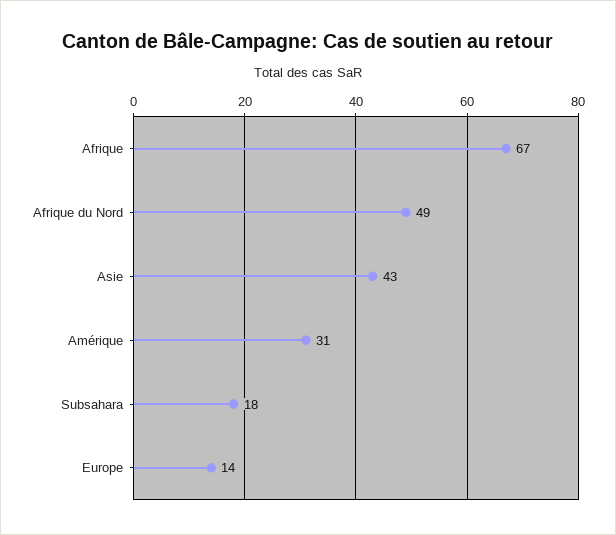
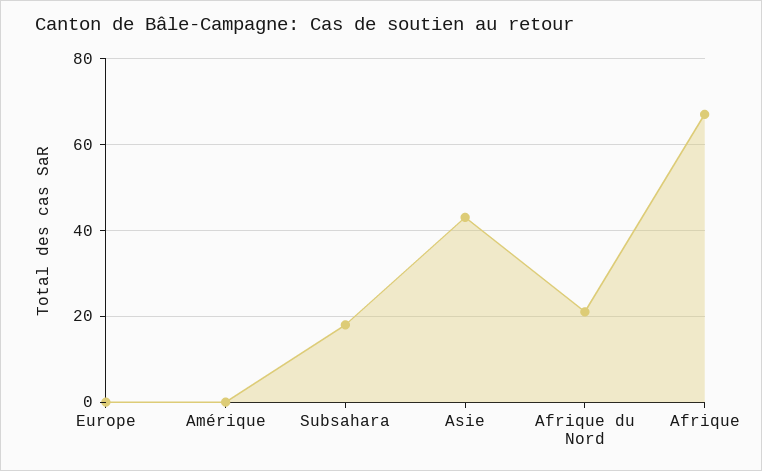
Afrique du Nord: 49 -> 20
Amérique: 31 -> 0
Europe: 14 -> 0

